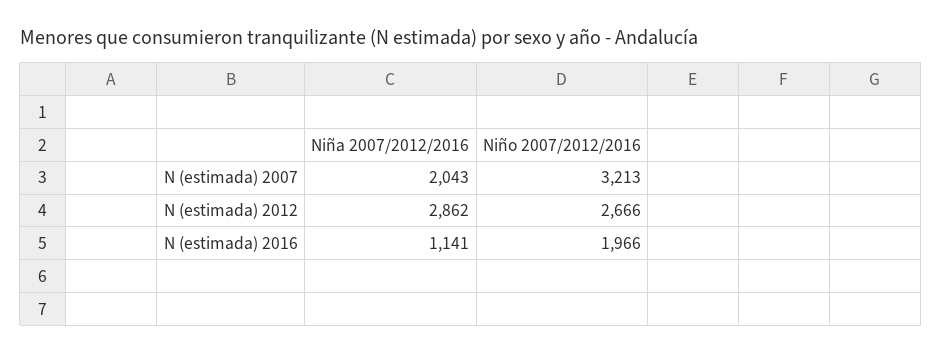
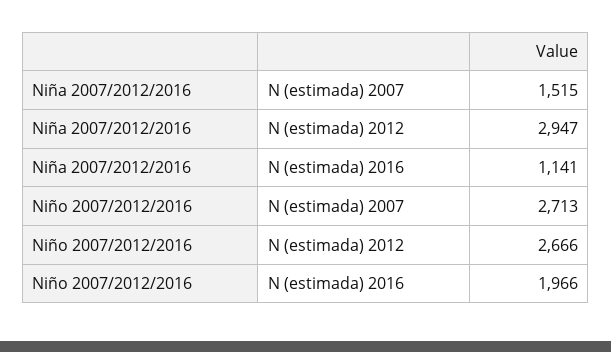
Niña 2007/2012/2016, N (estimada) 2007: 2043 -> 1515
Niño 2007/2012/2016, N (estimada) 2007: 3213 -> 2713
Niña 2007/2012/2016, N (estimada) 2012: 2862 -> 2947

